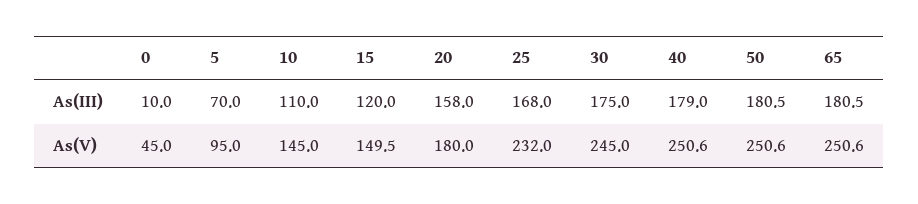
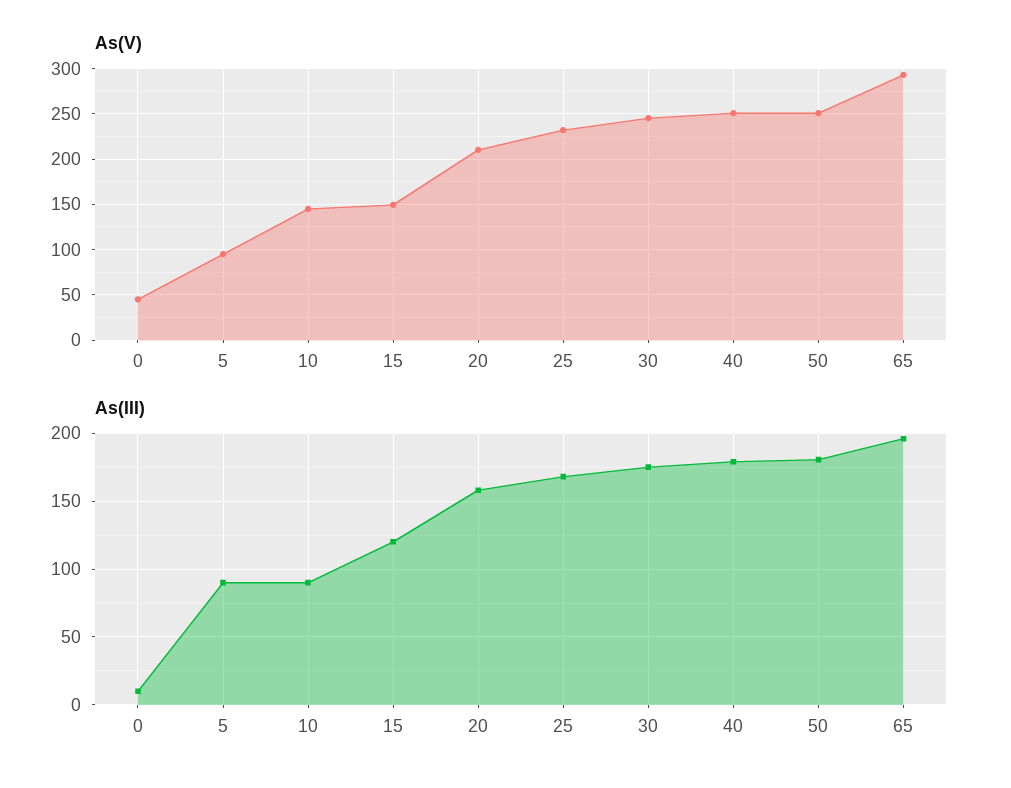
As(III), 5: 70 -> 90
As(III), 10: 110 -> 90
As(III), 65: 180.5 -> 195
As(V), 20: 180 -> 210
As(V), 65: 250.6 -> 290

